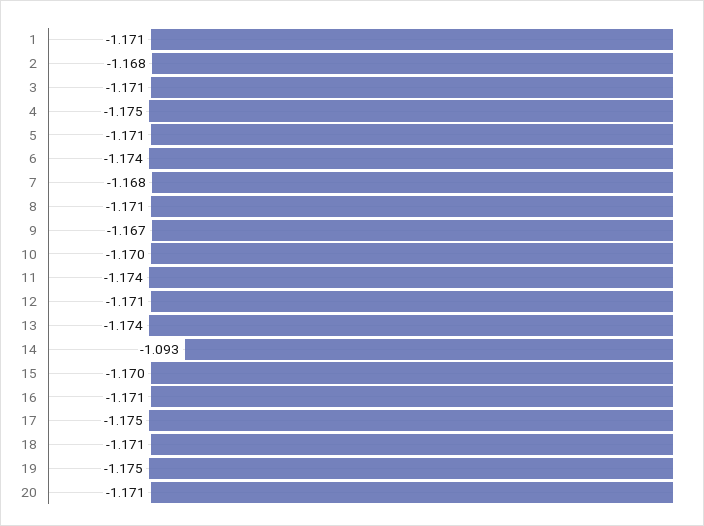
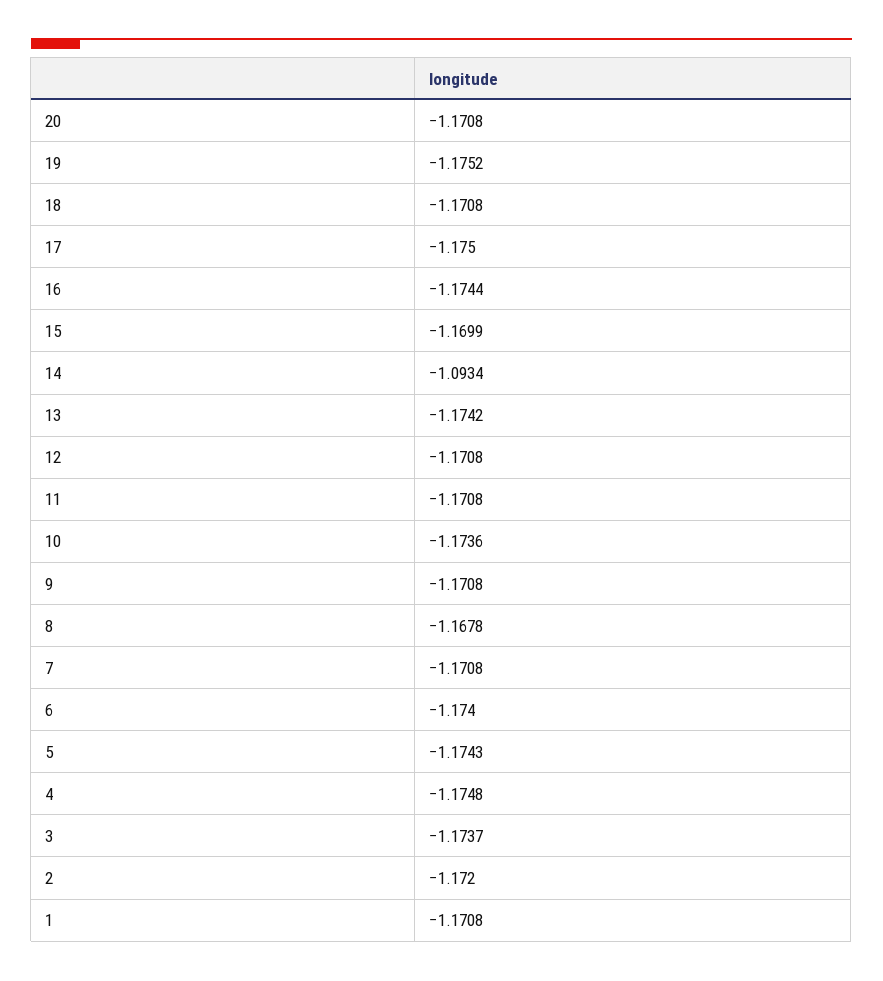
2: -1.168 -> -1.172
3: -1.171 -> -1.1737
5: -1.171 -> -1.1743
7: -1.168 -> -1.1708
8: -1.171 -> -1.1678
9: -1.167 -> -1.1708
10: -1.17 -> -1.1736
11: -1.174 -> -1.1708
16: -1.171 -> -1.1744

